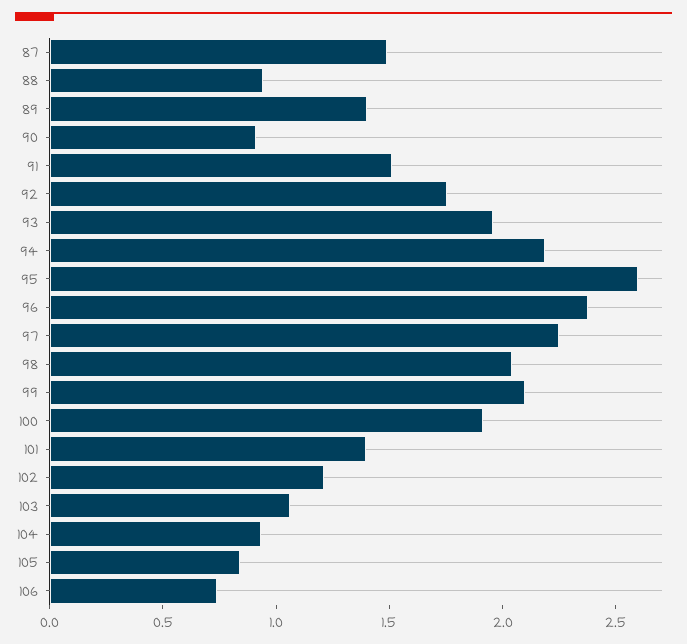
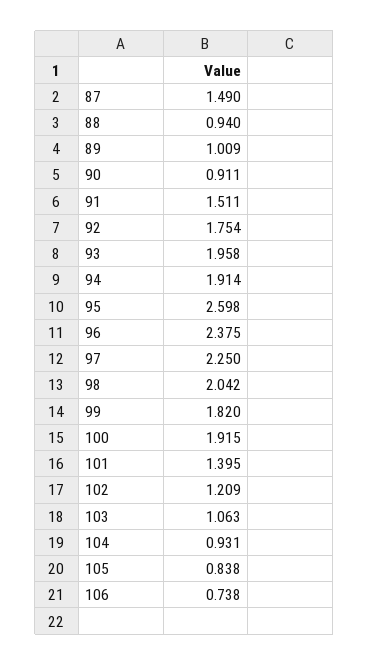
89: 1.4 -> 1.009
94: 2.2 -> 1.914
99: 2.1 -> 1.82

